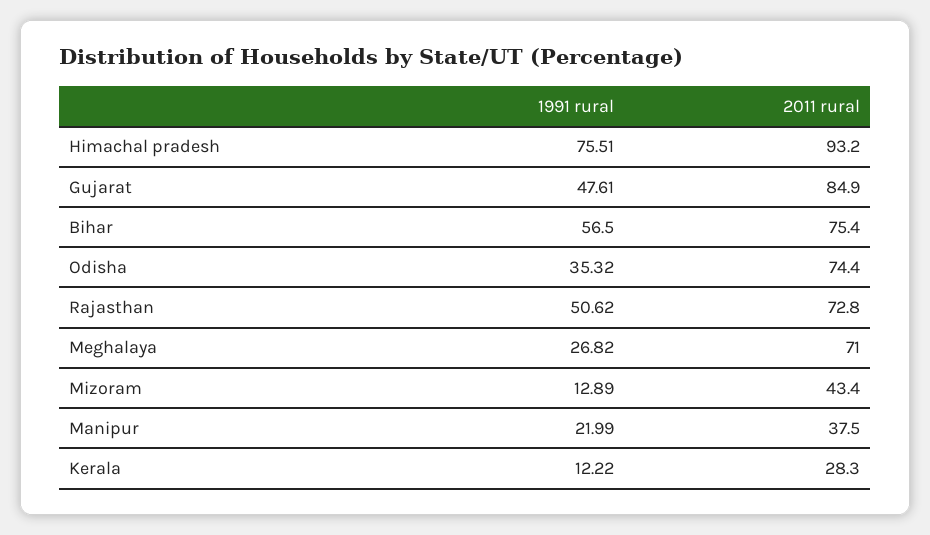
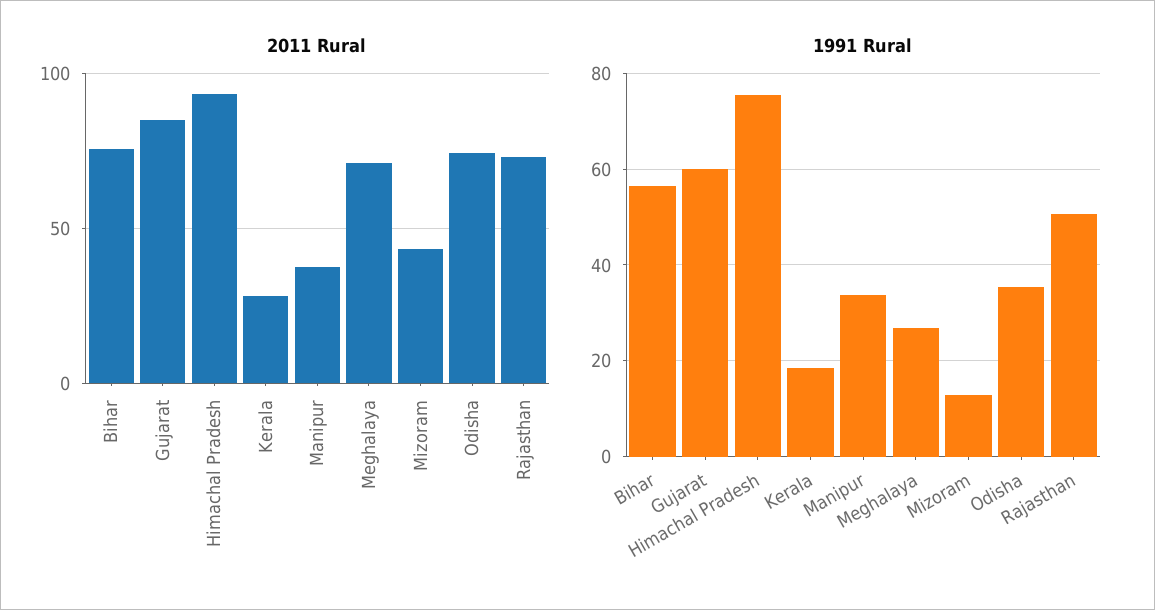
1991 rural, Gujarat: 47.61 -> 60
1991 rural, Manipur: 21.99 -> 34
1991 rural, Kerala: 12.22 -> 18

